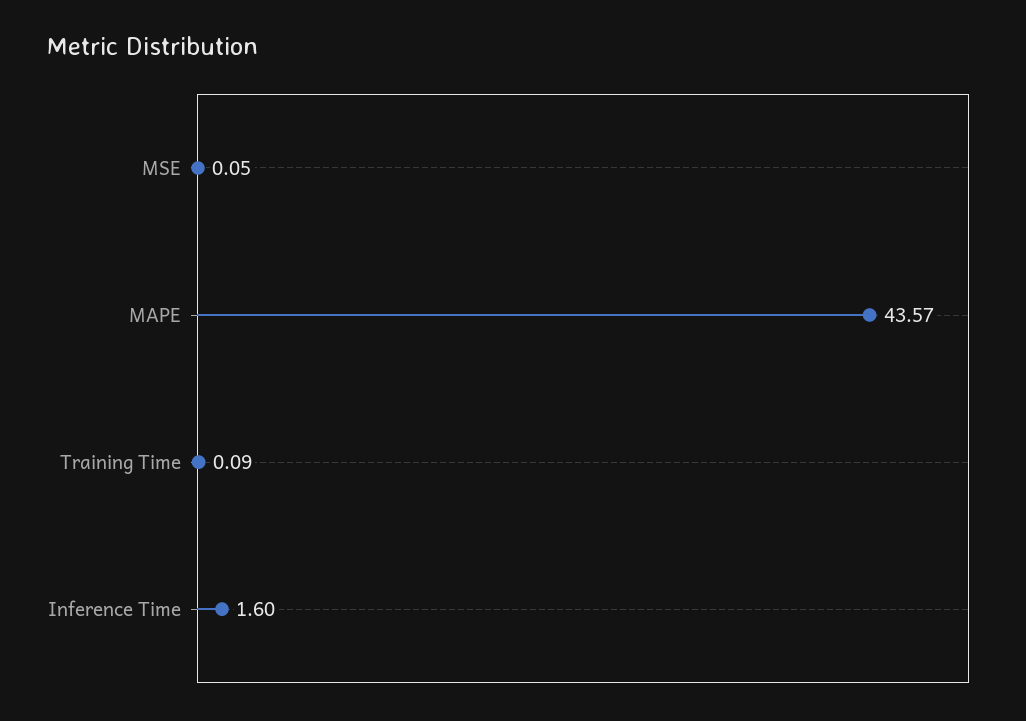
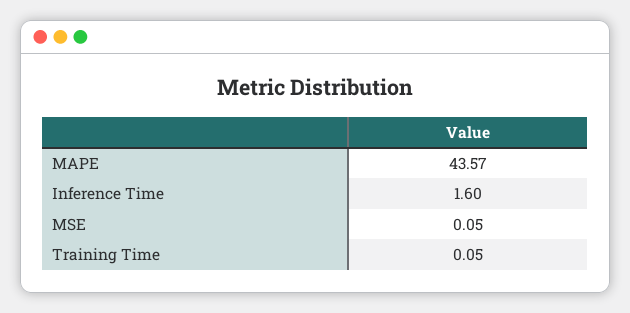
Training Time: 0.09 -> 0.05

